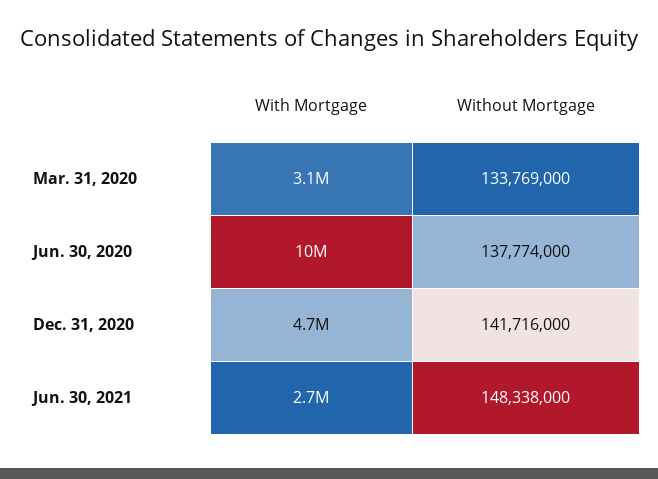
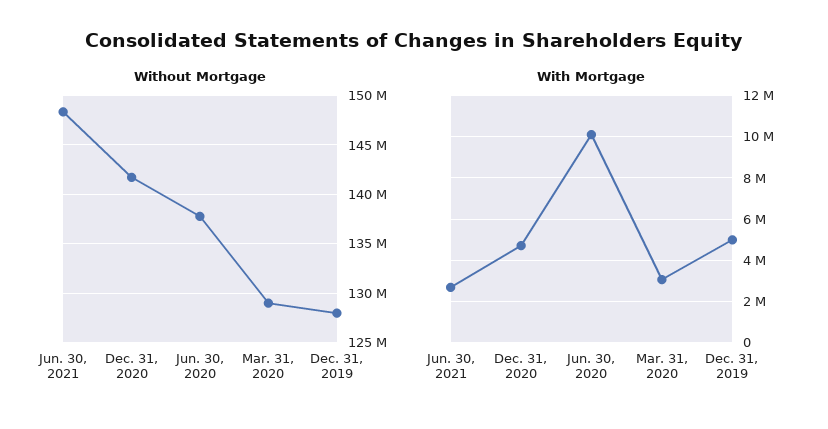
Without Mortgage, Mar. 31, 2020: 133769000 -> 129000000
Without Mortgage, Dec. 31, 2019: none -> 128000000
With Mortgage, Dec. 31, 2019: none -> 5000000

